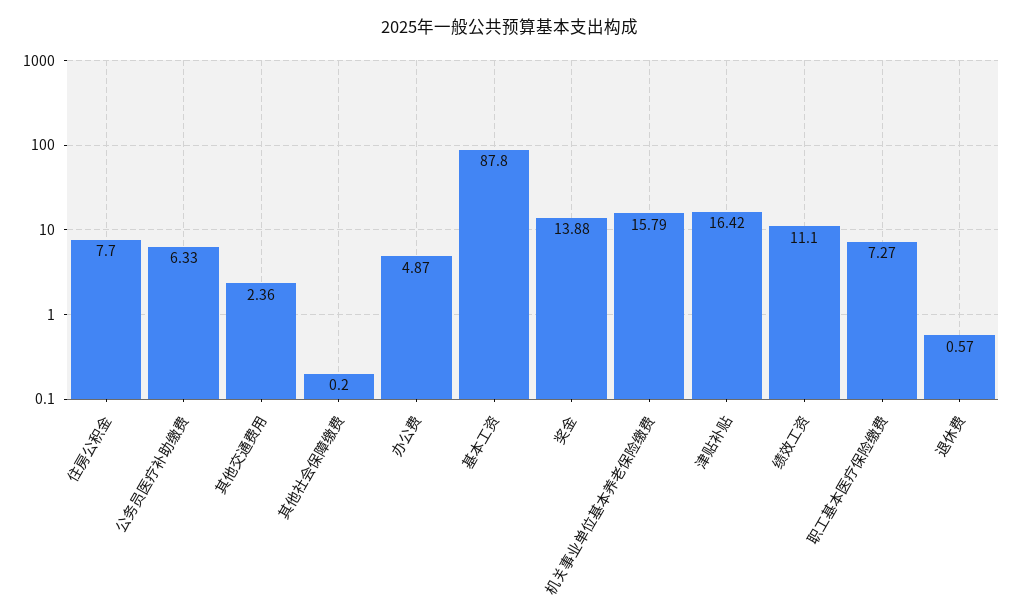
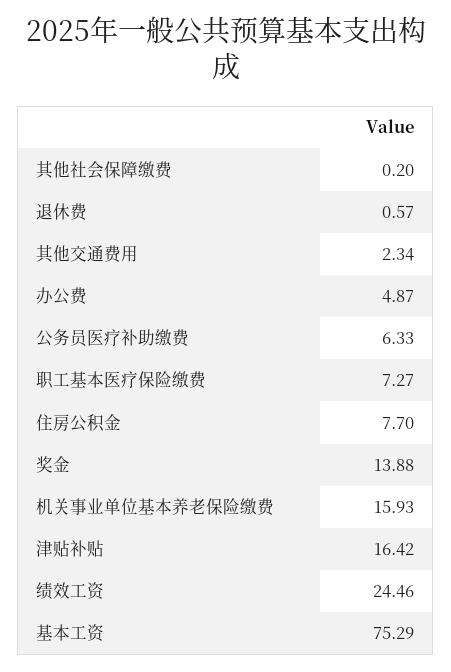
其他交通费用: 2.36 -> 2.34
基本工资: 87.8 -> 75.29
机关事业单位基本养老保险缴费: 15.79 -> 15.93
绩效工资: 11.1 -> 24.46

